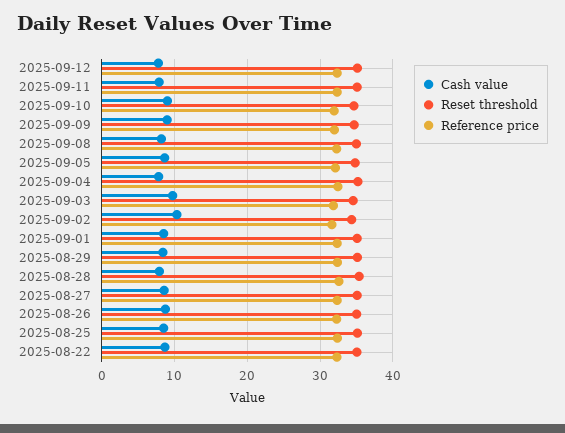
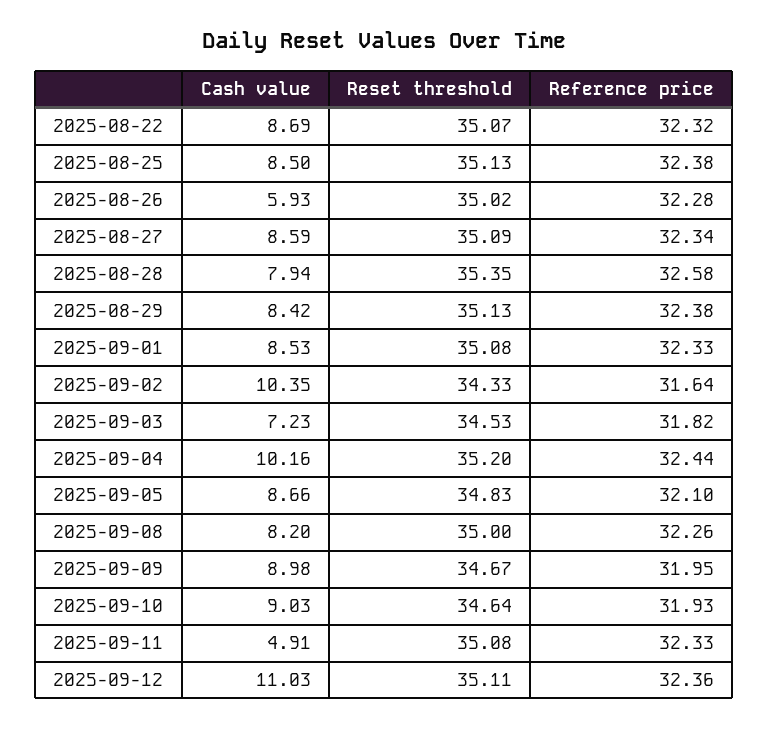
Cash value, 2025-09-12: 8 -> 11.03
Cash value, 2025-09-11: 8 -> 4.91
Cash value, 2025-09-04: 8 -> 10.16
Cash value, 2025-09-03: 10 -> 7.23
Cash value, 2025-08-26: 9 -> 5.93

